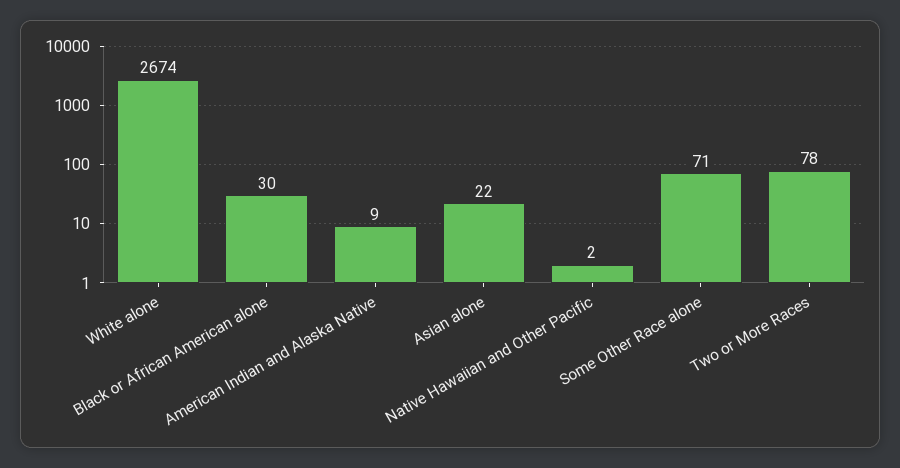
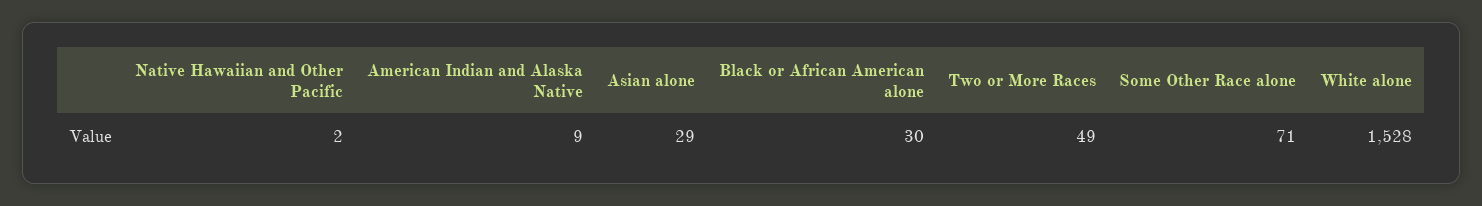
White alone: 2674 -> 1528
Asian alone: 22 -> 29
Two or More Races: 78 -> 49

